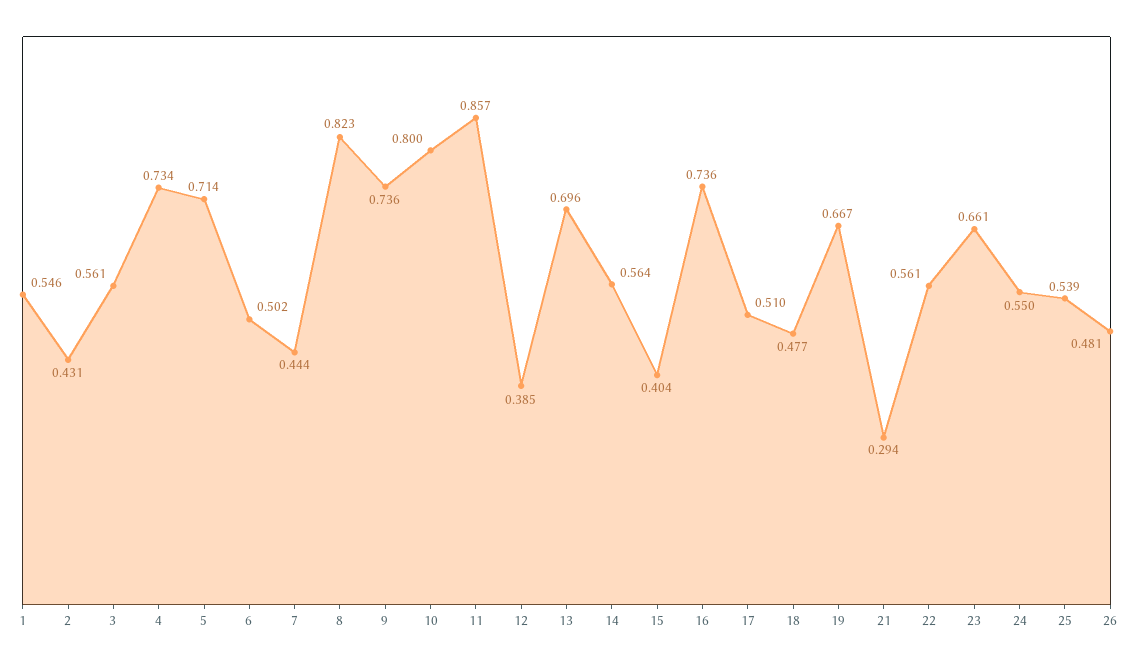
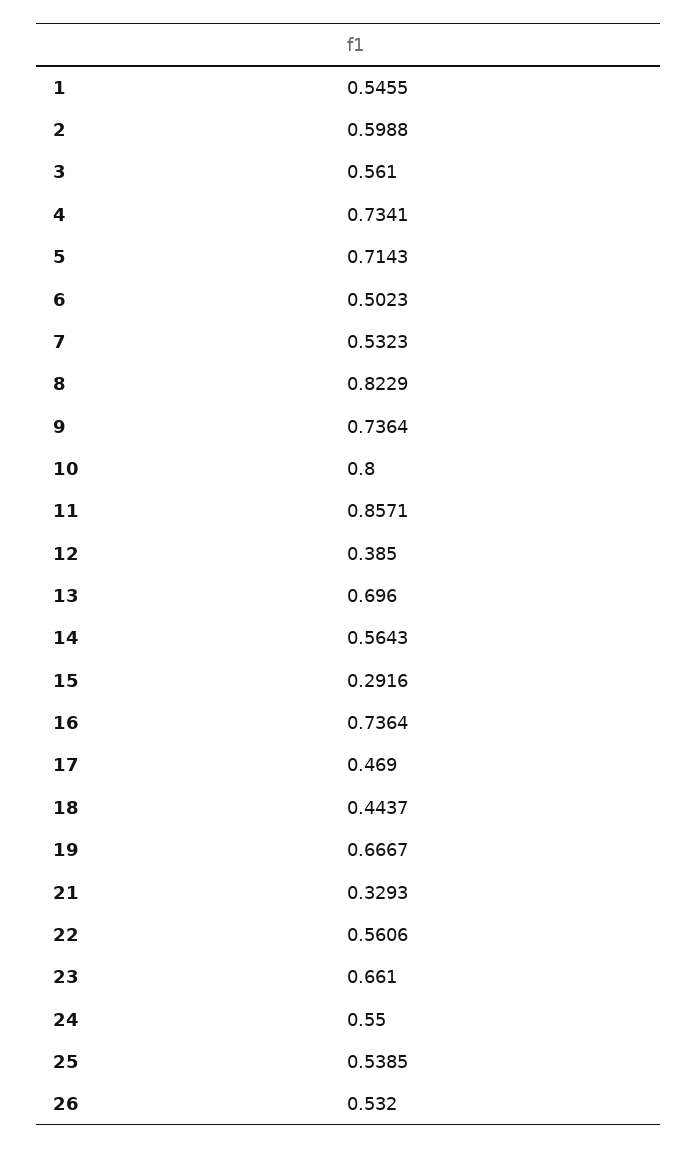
2: 0.431 -> 0.5988
7: 0.444 -> 0.5323
15: 0.404 -> 0.2916
17: 0.51 -> 0.469
18: 0.477 -> 0.4437
21: 0.294 -> 0.3293
26: 0.481 -> 0.532

